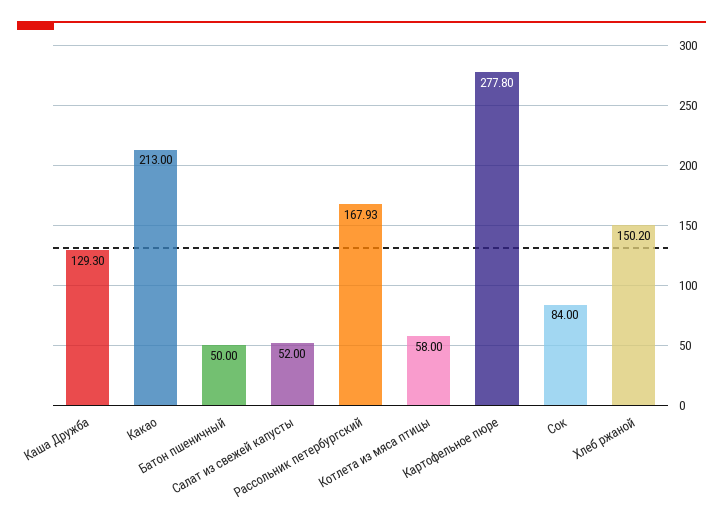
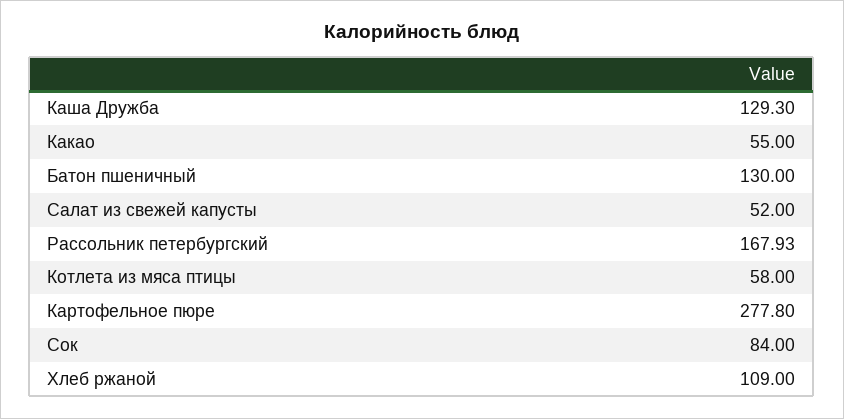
Какао: 213 -> 55
Батон пшеничный: 50 -> 130
Хлеб ржаной: 150.2 -> 109

